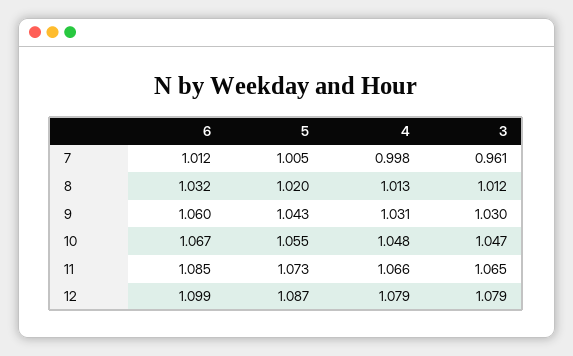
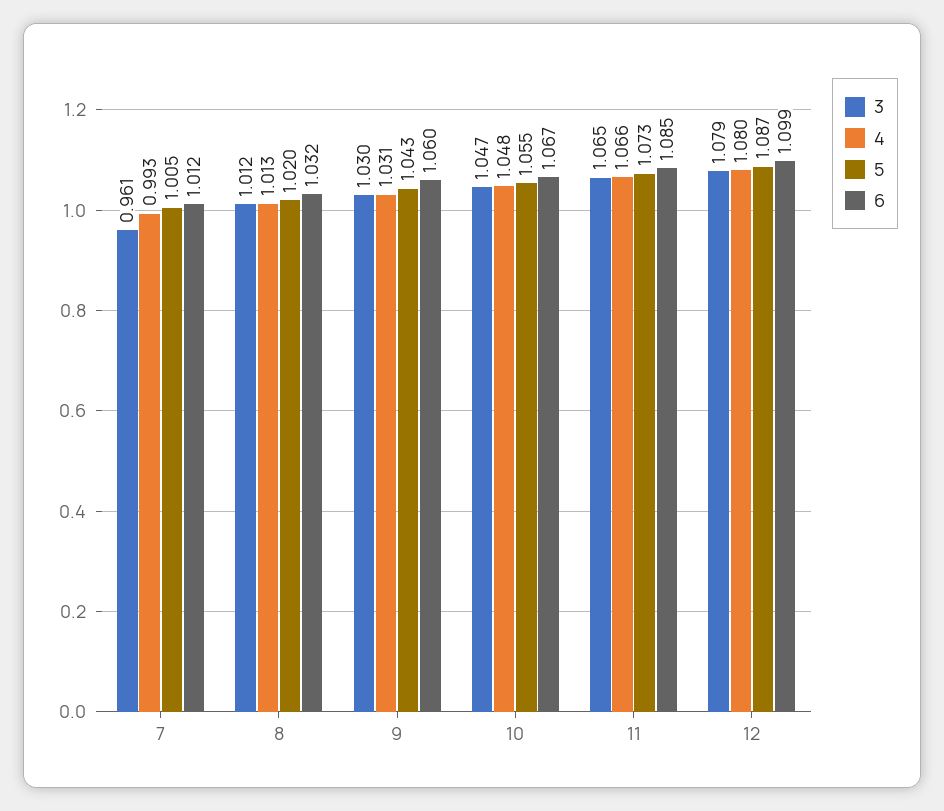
4, 7: 0.998 -> 0.993
4, 12: 1.079 -> 1.08

